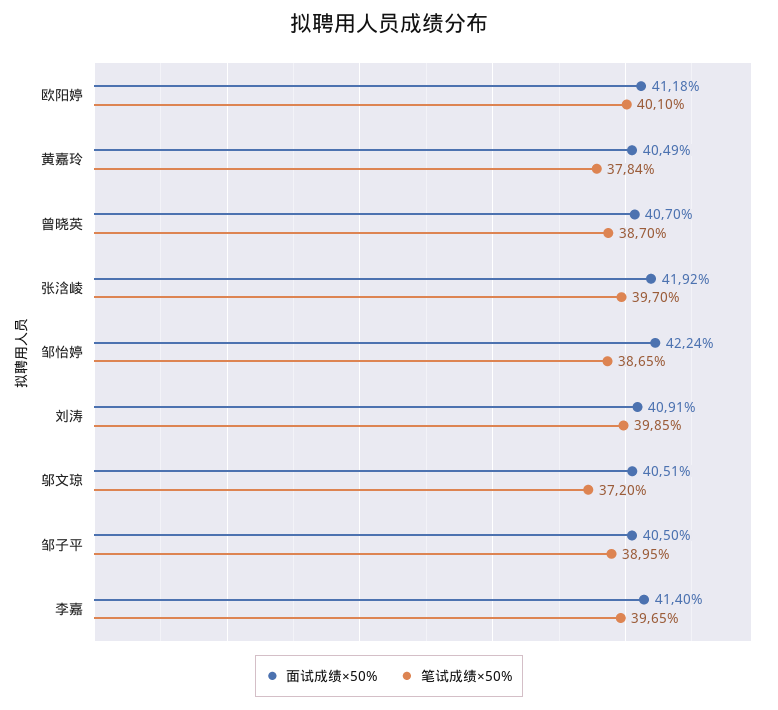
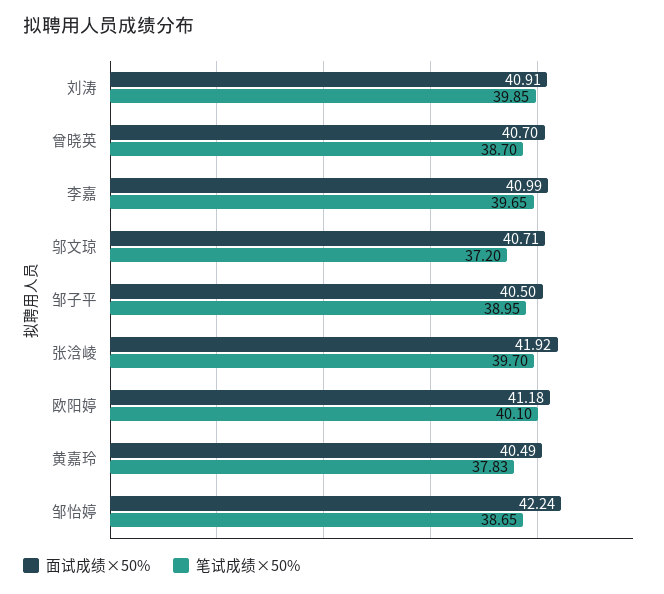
笔试成绩×50%, 黄嘉玲: 37.84 -> 37.83
面试成绩×50%, 邬文琼: 40.51 -> 40.71
面试成绩×50%, 李嘉: 41.4 -> 40.99

